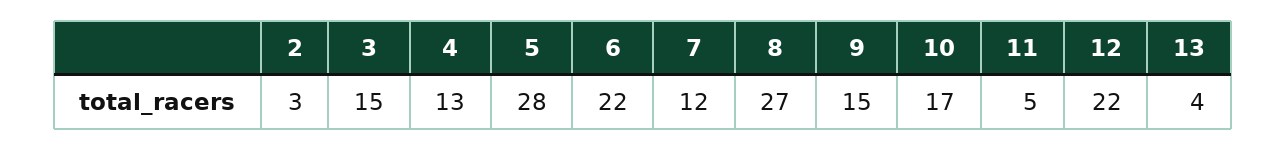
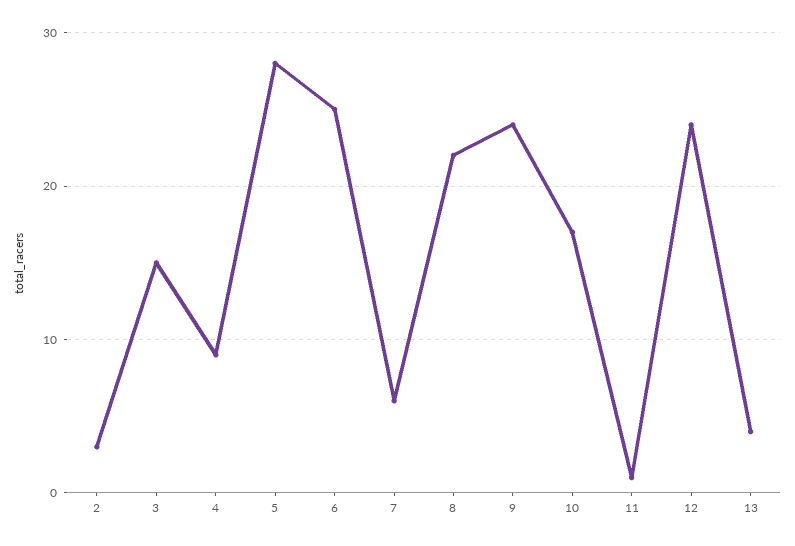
4: 13 -> 9
6: 22 -> 25
7: 12 -> 6
8: 27 -> 22
9: 15 -> 24
11: 5 -> 1
12: 22 -> 24

